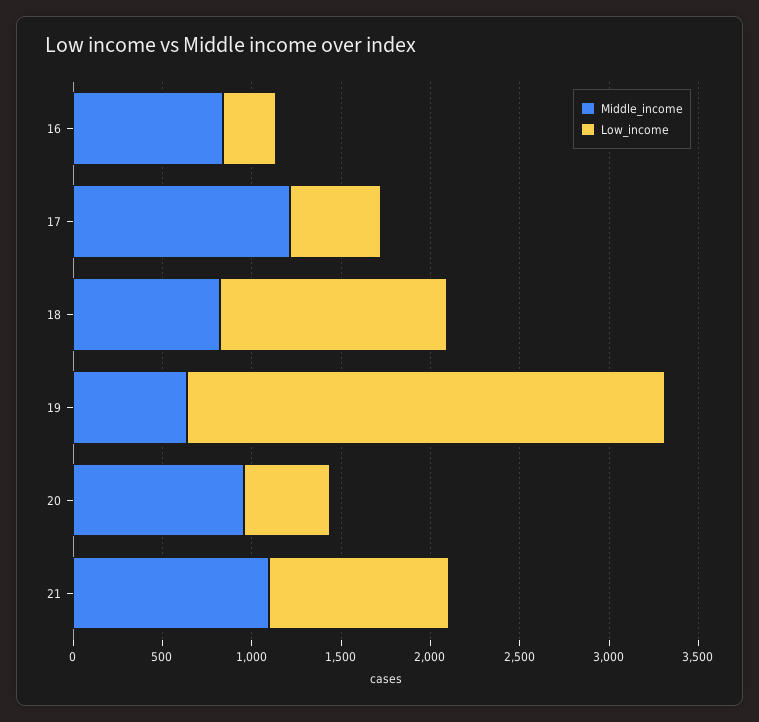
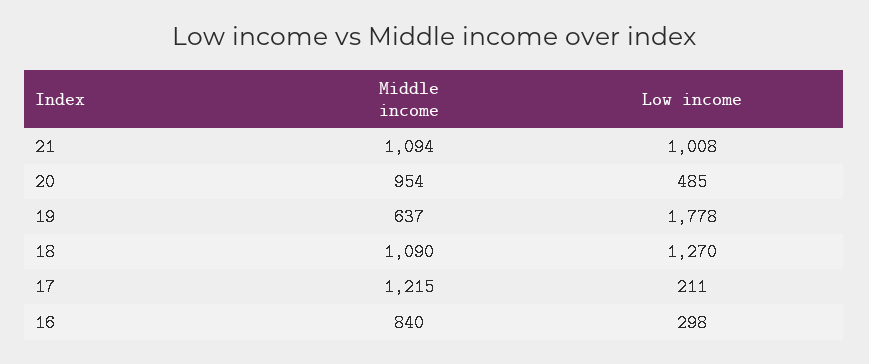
Low_income, 17: 500 -> 211
Middle_income, 18: 800 -> 1090
Low_income, 19: 2700 -> 1778

